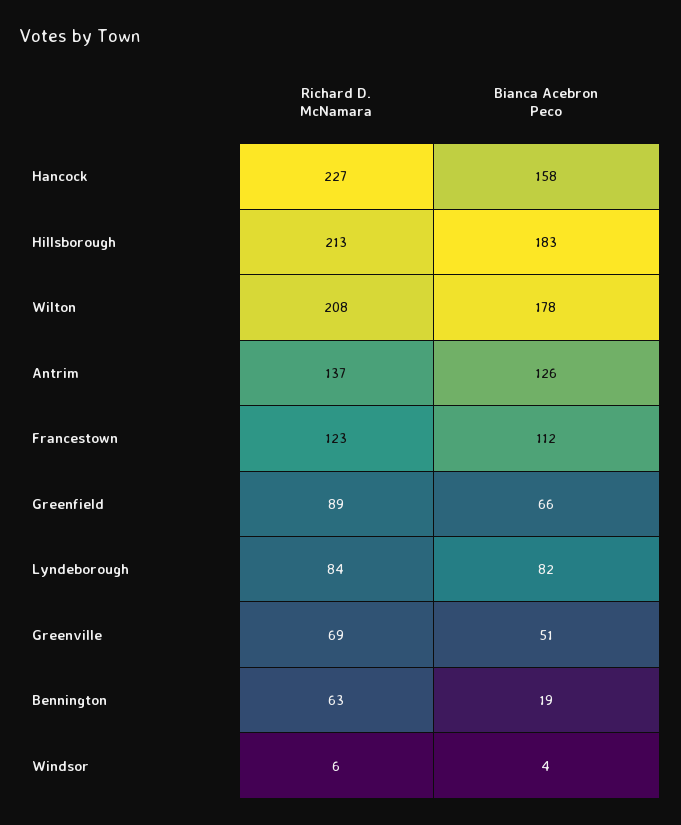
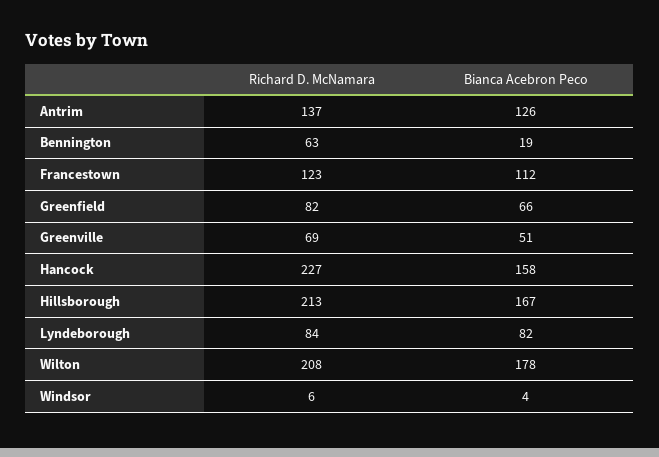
Bianca Acebron Peco, Hillsborough: 183 -> 167
Richard D. McNamara, Greenfield: 89 -> 82

